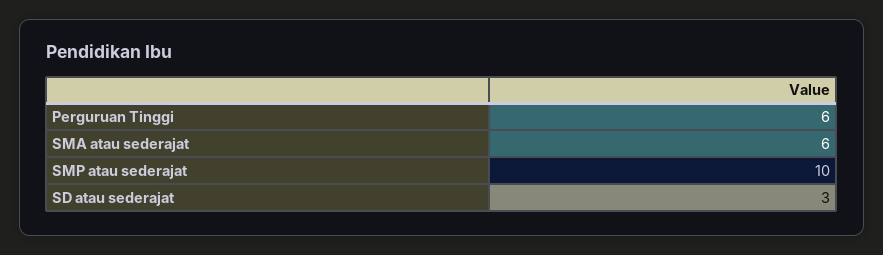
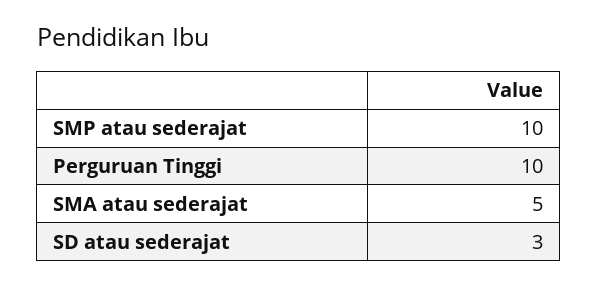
Perguruan Tinggi: 6 -> 10
SMA atau sederajat: 6 -> 5

